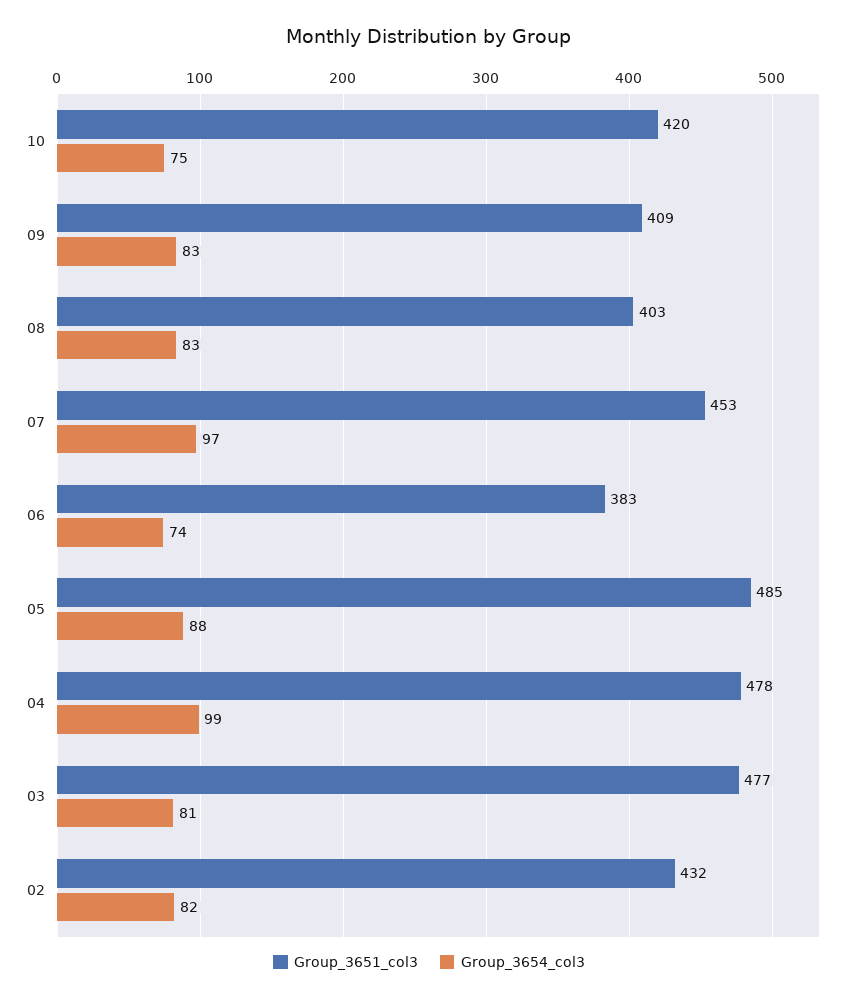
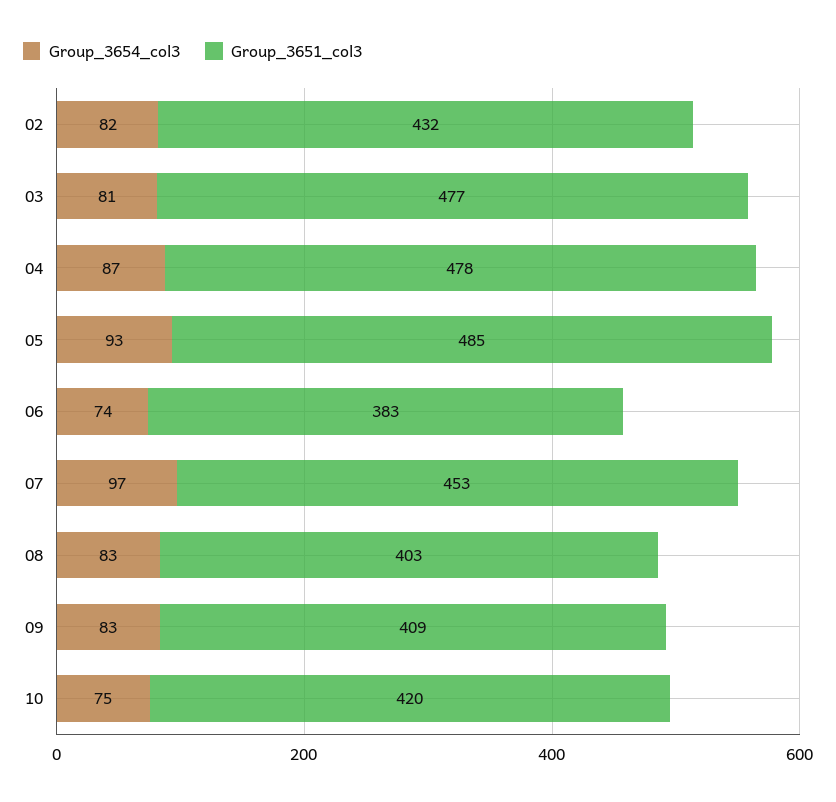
Group_3654_col3, 05: 88 -> 93
Group_3654_col3, 04: 99 -> 87

